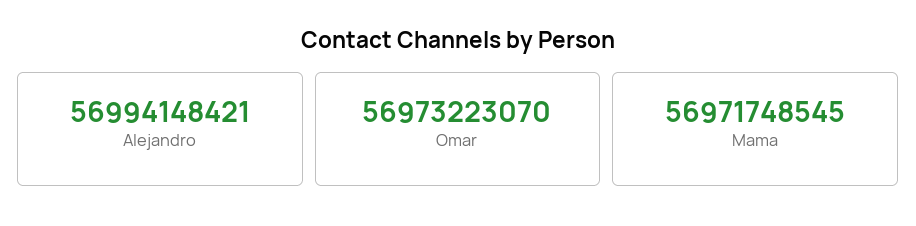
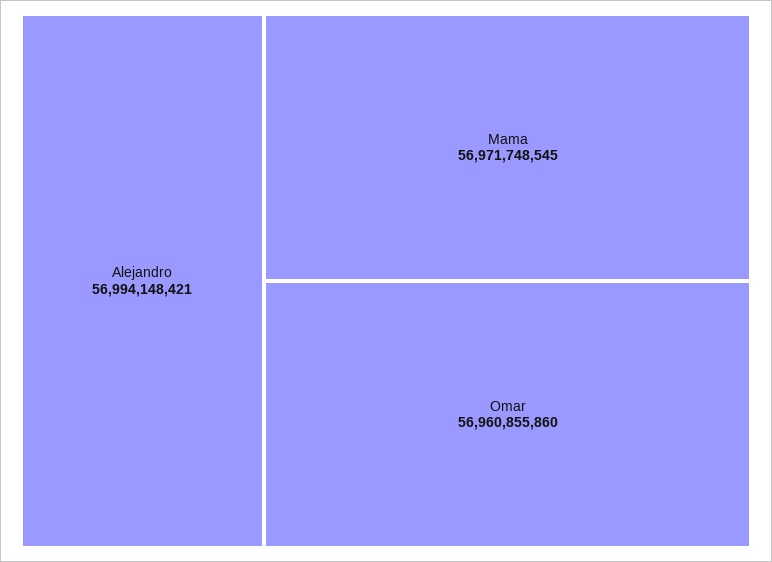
Omar: 56973223070 -> 56960855860

